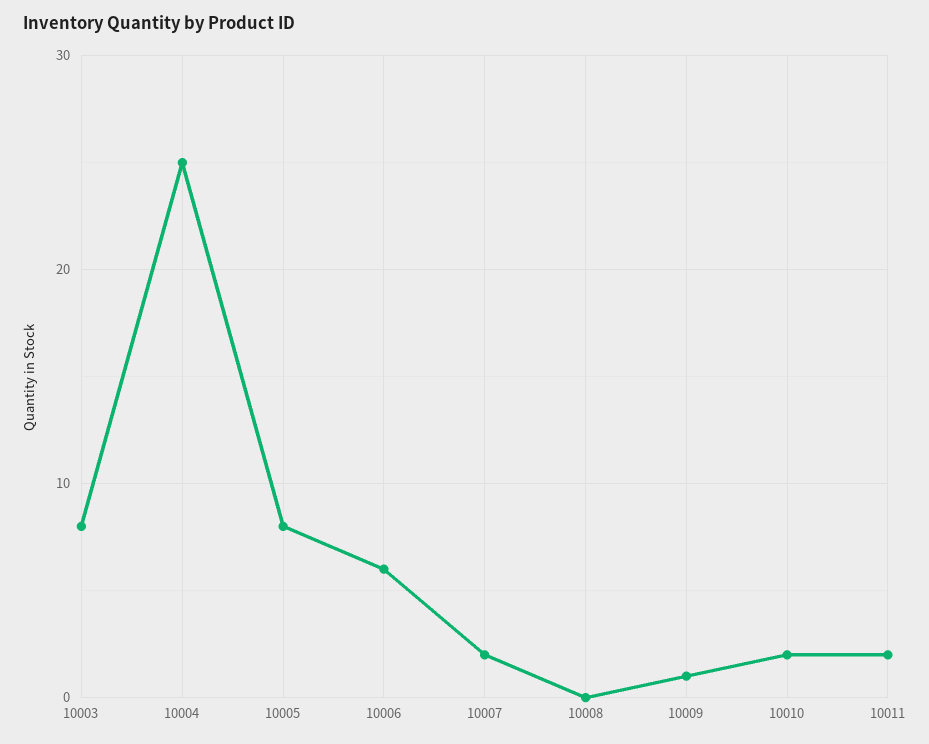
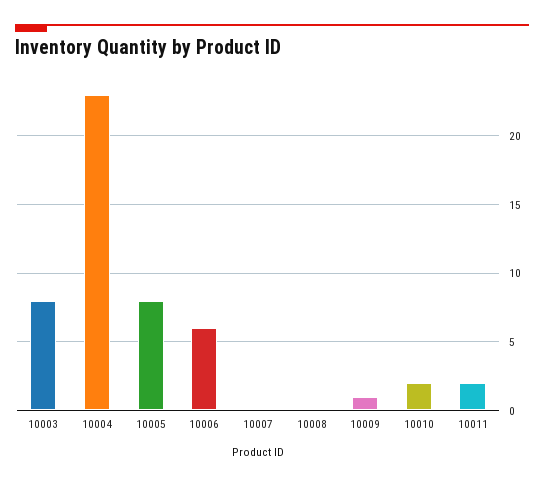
10004: 25 -> 23
10007: 2 -> 0

